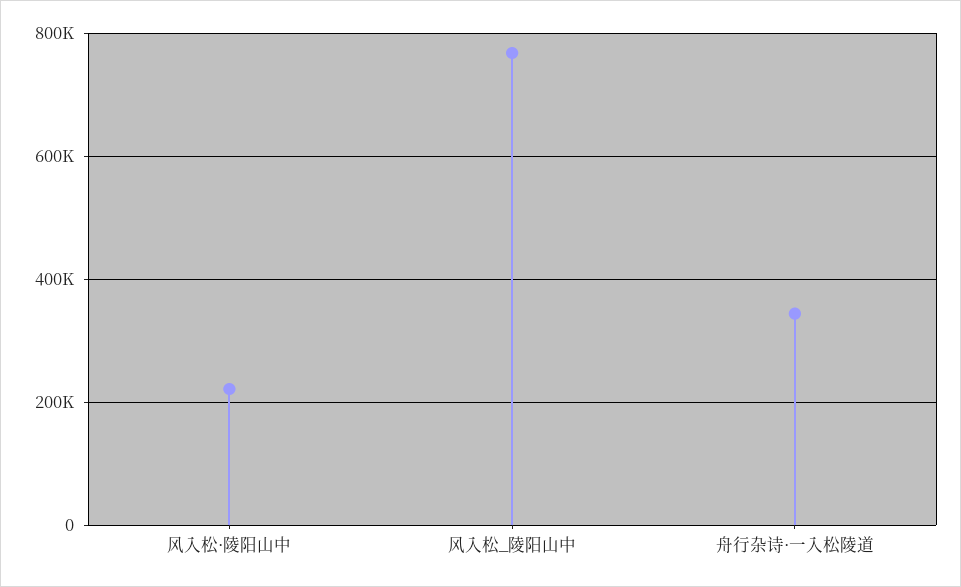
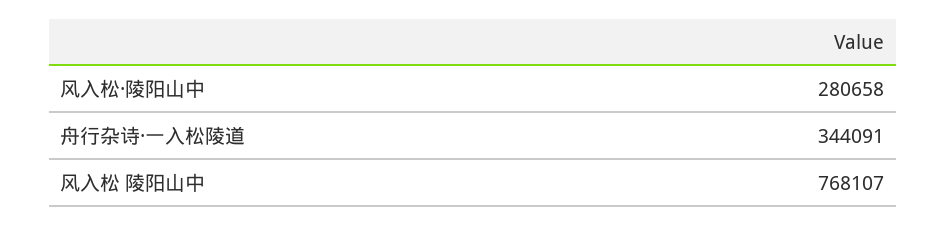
风入松·陵阳山中: 220000 -> 280658

